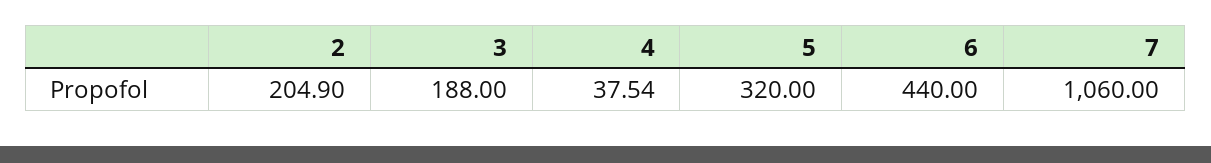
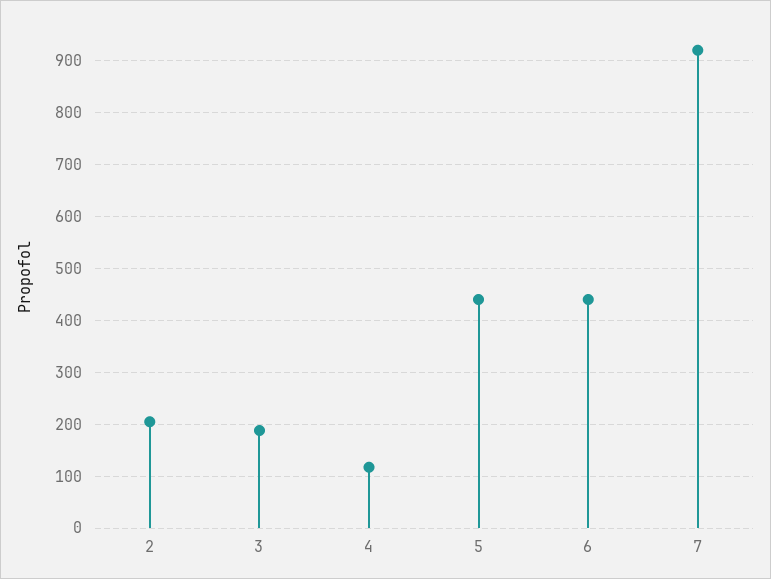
4: 37.54 -> 120
5: 320 -> 440
7: 1060 -> 920

